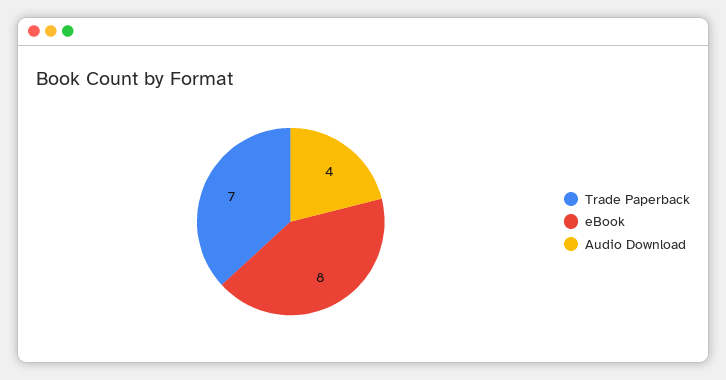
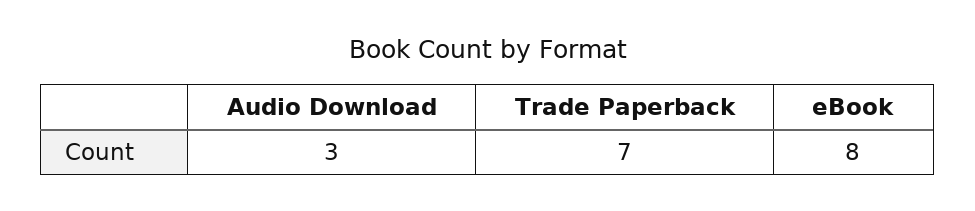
Audio Download: 4 -> 3

